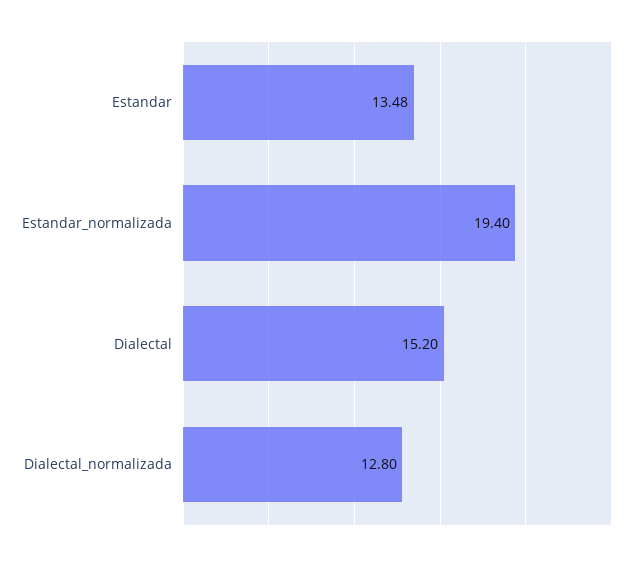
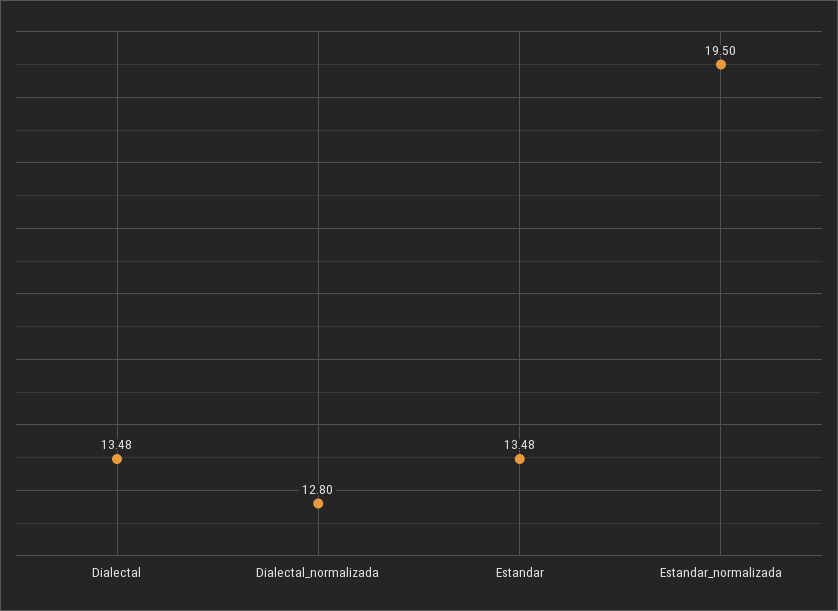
Estandar_normalizada: 19.4 -> 19.5
Dialectal: 15.2 -> 13.48

